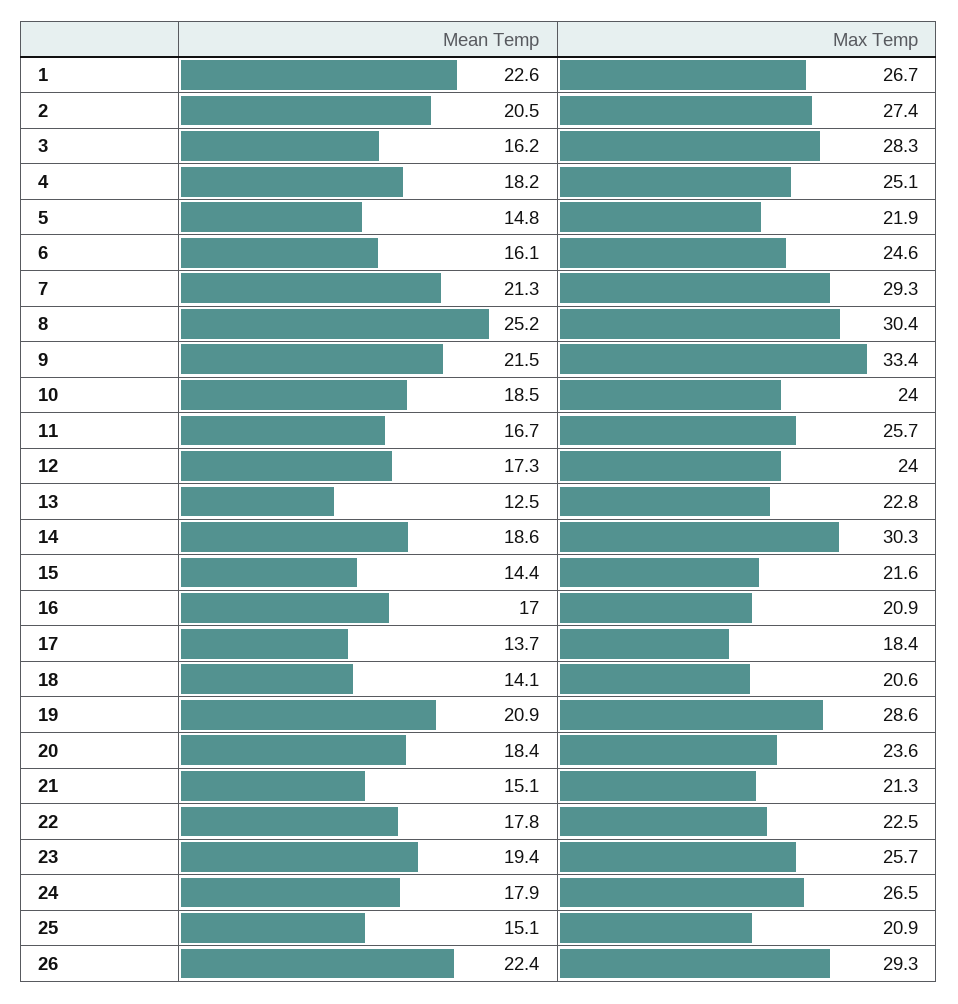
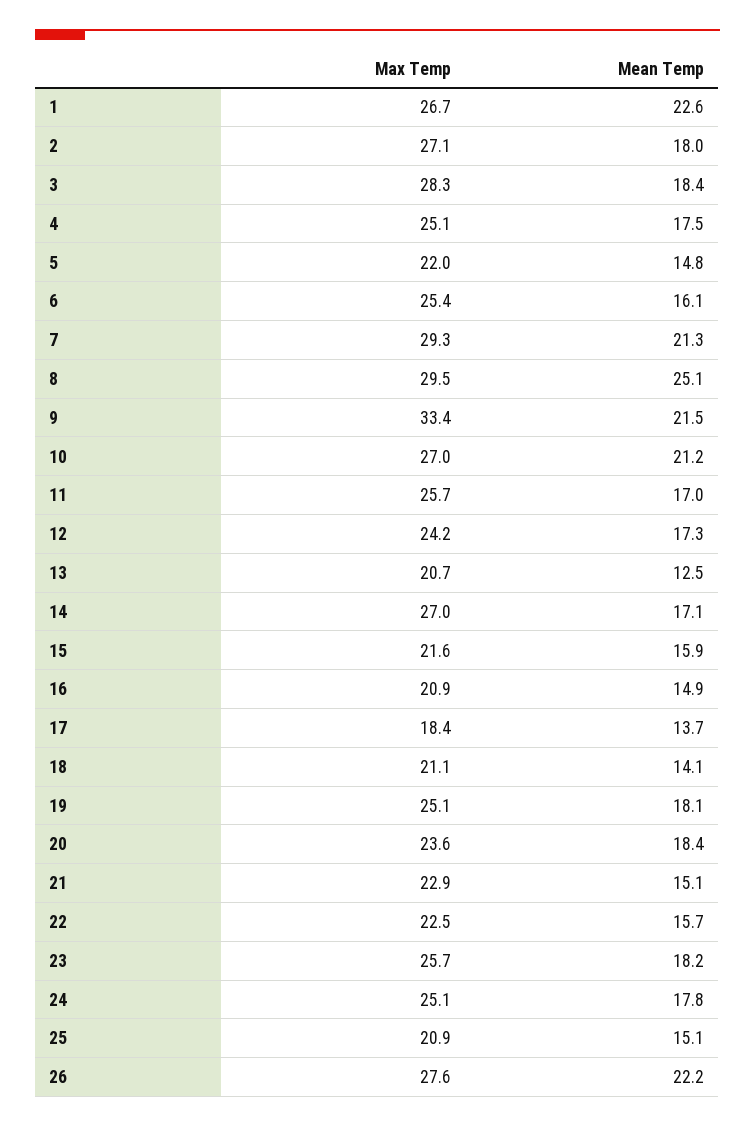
Mean Temp, 2: 20.5 -> 18
Max Temp, 2: 27.4 -> 27.1
Mean Temp, 3: 16.2 -> 18.4
Mean Temp, 4: 18.2 -> 17.5
Max Temp, 5: 21.9 -> 22
Max Temp, 6: 24.6 -> 25.4
Mean Temp, 8: 25.2 -> 25.1
Max Temp, 8: 30.4 -> 29.5
Mean Temp, 10: 18.5 -> 21.2
Max Temp, 10: 24 -> 27
Mean Temp, 11: 16.7 -> 17
Max Temp, 12: 24 -> 24.2
Max Temp, 13: 22.8 -> 20.7
Mean Temp, 14: 18.6 -> 17.1
Max Temp, 14: 30.3 -> 27
Mean Temp, 15: 14.4 -> 15.9
Mean Temp, 16: 17 -> 14.9
Max Temp, 18: 20.6 -> 21.1
Mean Temp, 19: 20.9 -> 18.1
Max Temp, 19: 28.6 -> 25.1
Max Temp, 21: 21.3 -> 22.9
Mean Temp, 22: 17.8 -> 15.7
Mean Temp, 23: 19.4 -> 18.2
Mean Temp, 24: 17.9 -> 17.8
Max Temp, 24: 26.5 -> 25.1
Mean Temp, 26: 22.4 -> 22.2
Max Temp, 26: 29.3 -> 27.6

